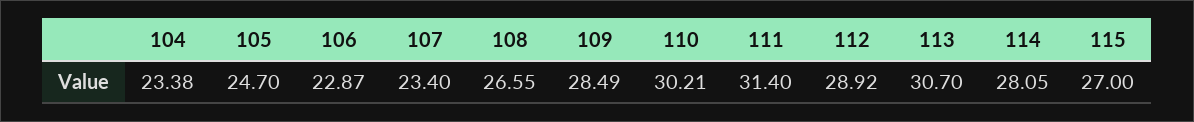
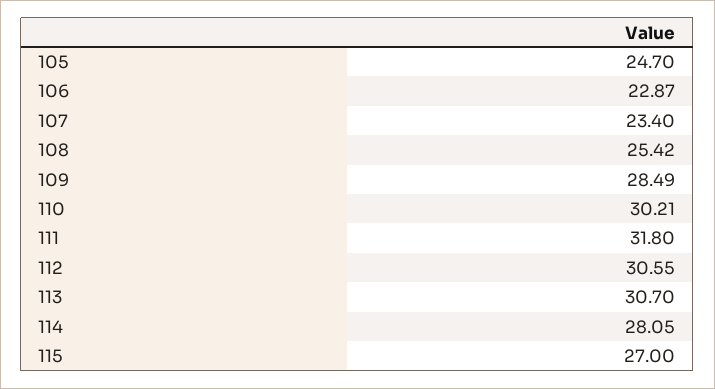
104: 23.38 -> none
108: 26.55 -> 25.42
111: 31.4 -> 31.8
112: 28.92 -> 30.55

